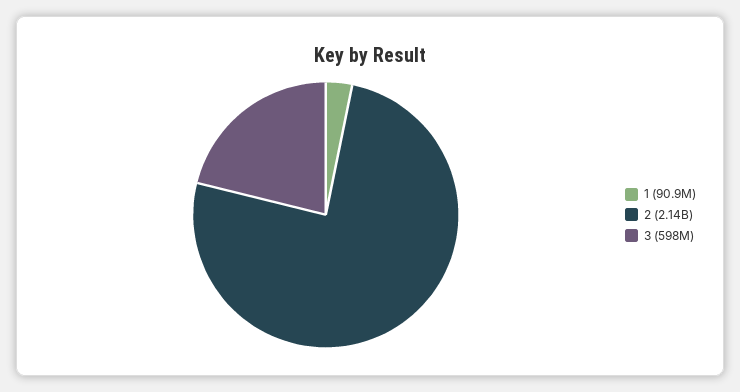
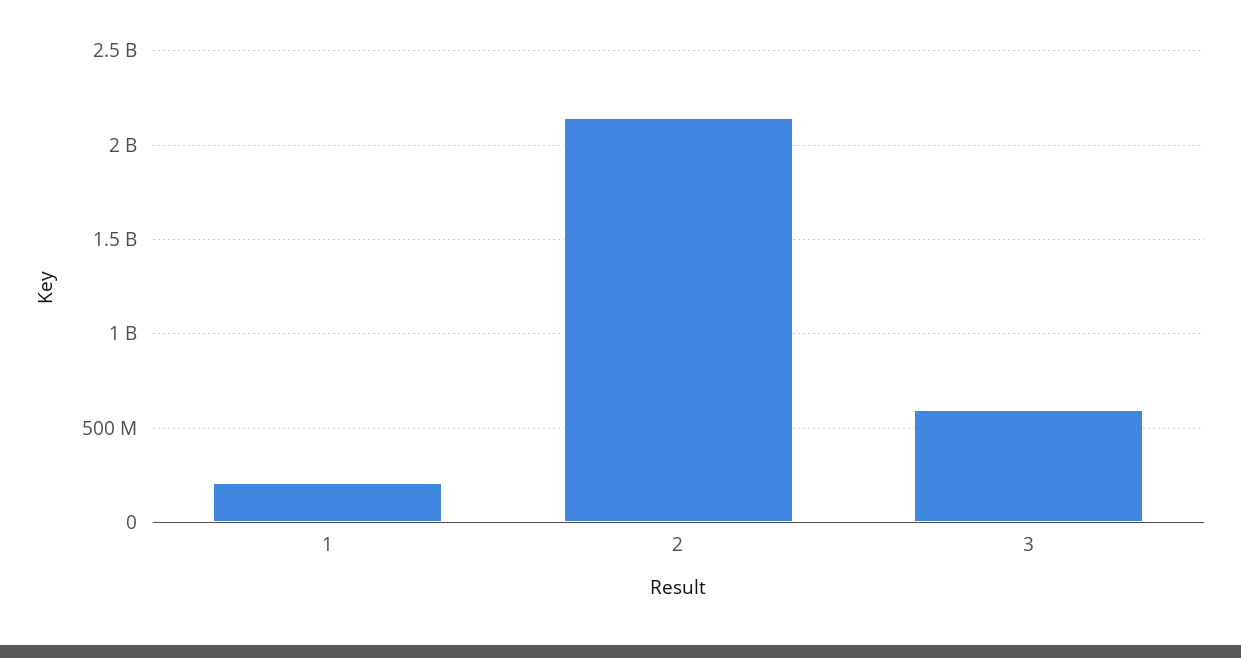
1: 90900000 -> 200000000

